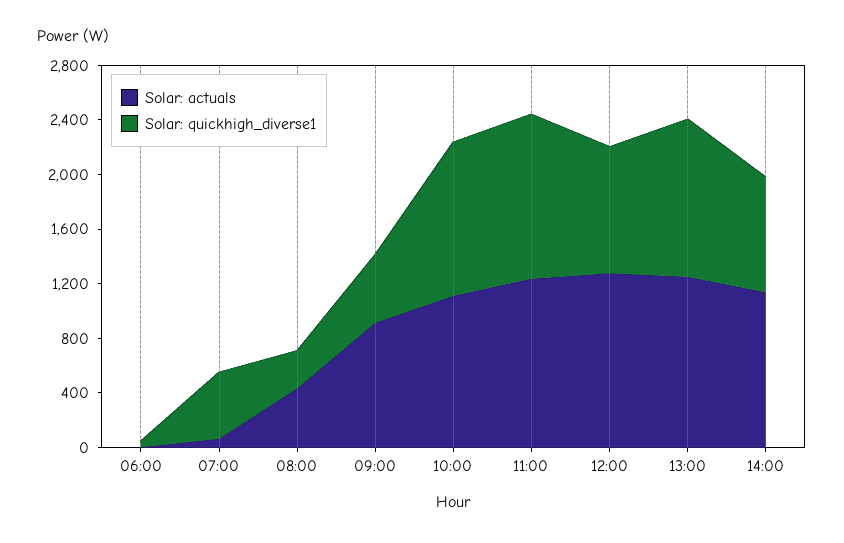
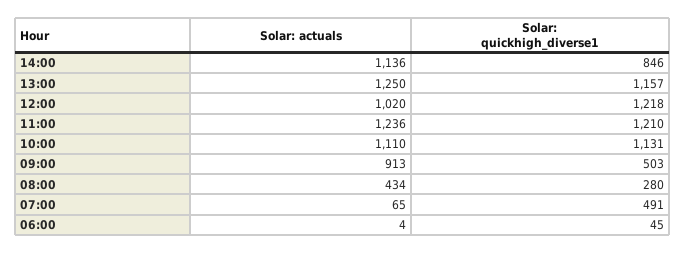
Solar: actuals, 12:00: 1300 -> 1020
Solar: quickhigh_diverse1, 12:00: 900 -> 1218

